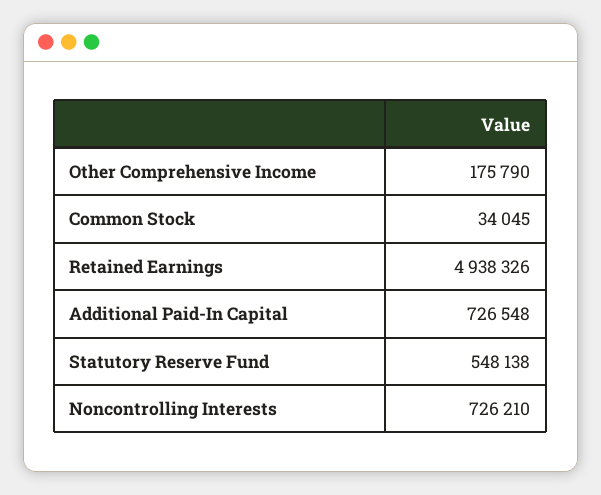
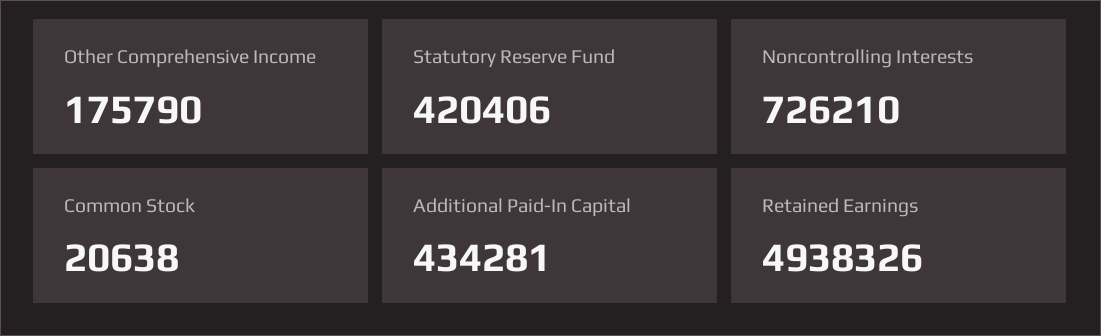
Common Stock: 34045 -> 20638
Additional Paid-In Capital: 726548 -> 434281
Statutory Reserve Fund: 548138 -> 420406

